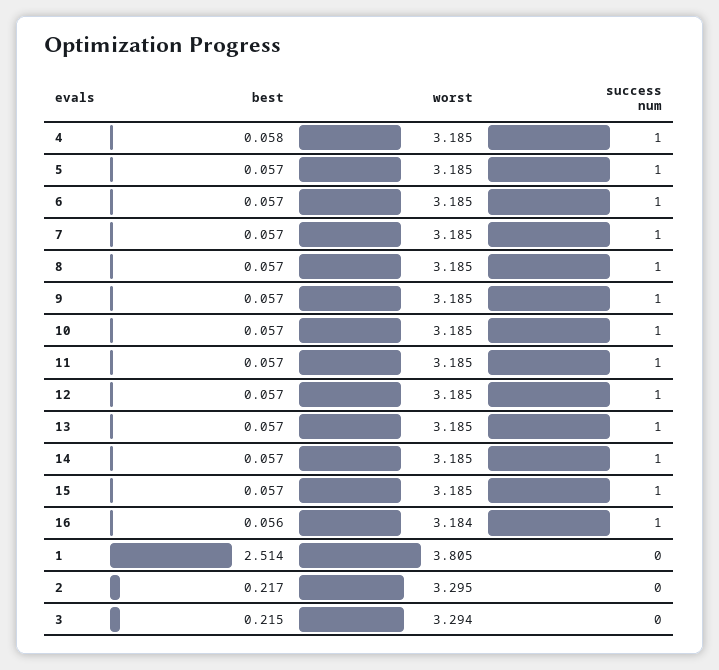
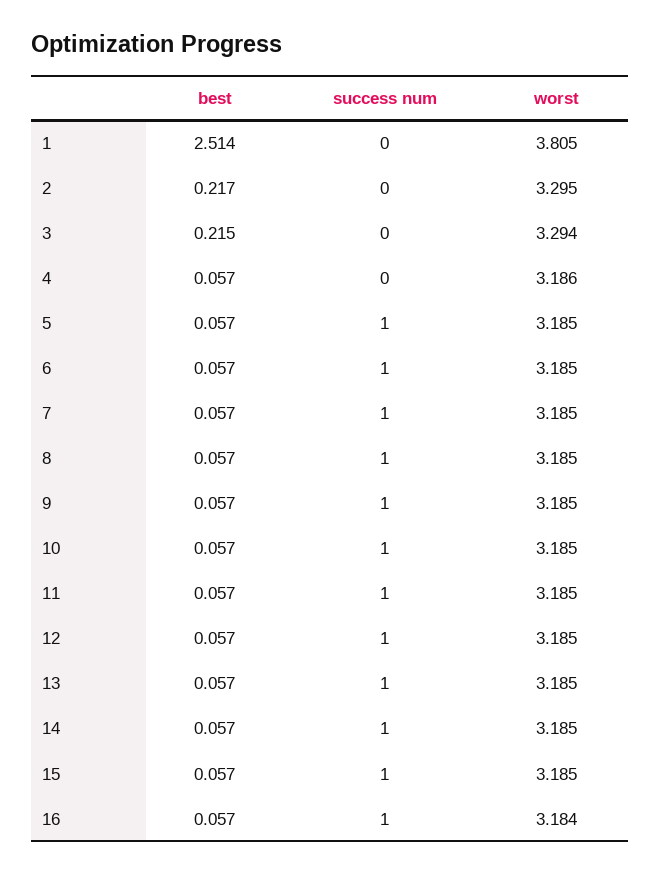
best, 4: 0.058 -> 0.057
worst, 4: 3.185 -> 3.186
success num, 4: 1 -> 0
best, 16: 0.056 -> 0.057

